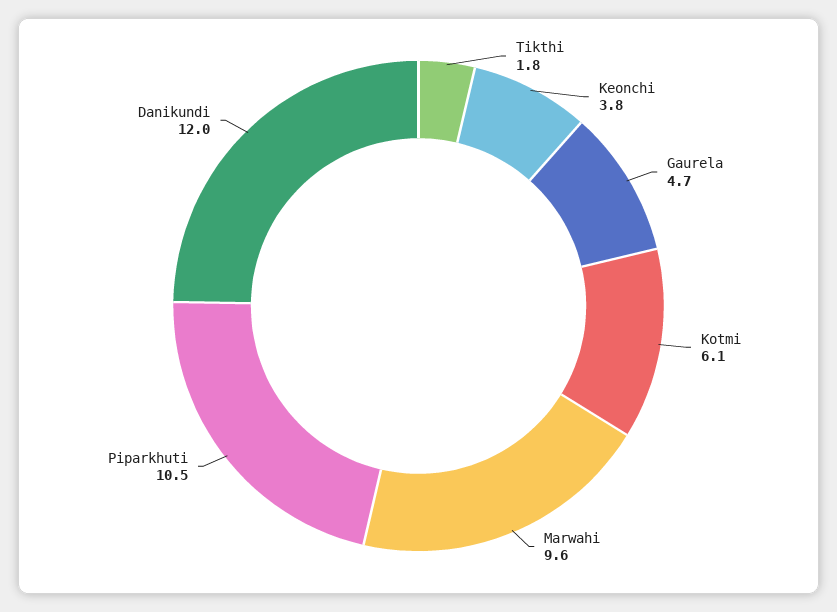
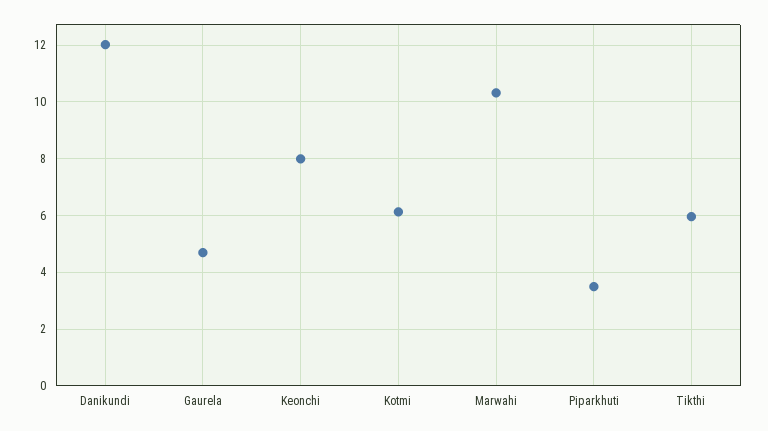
Tikthi: 1.8 -> 6
Keonchi: 3.8 -> 8
Marwahi: 9.6 -> 10.25
Piparkhuti: 10.5 -> 3.5

